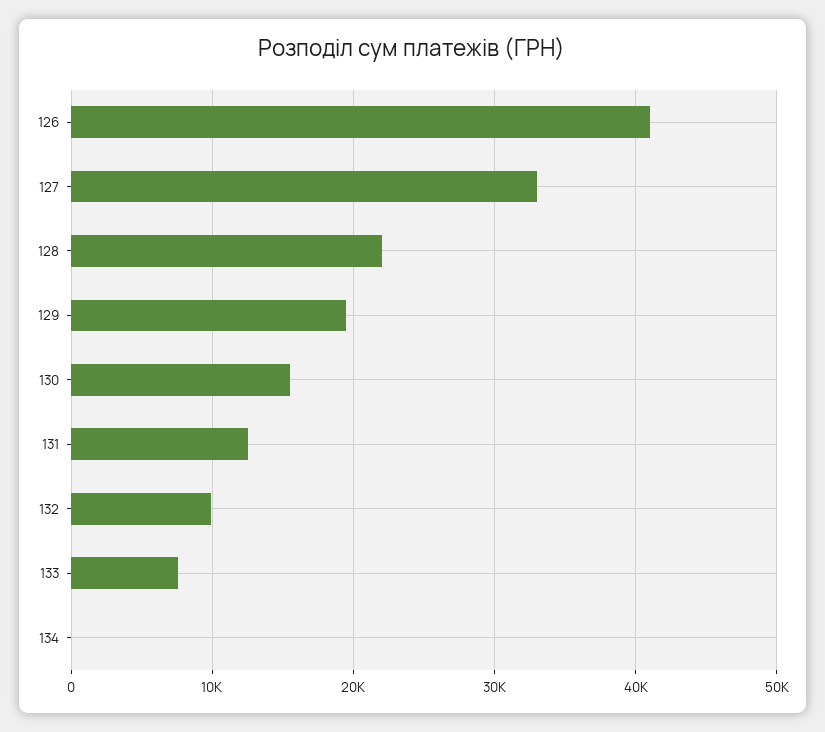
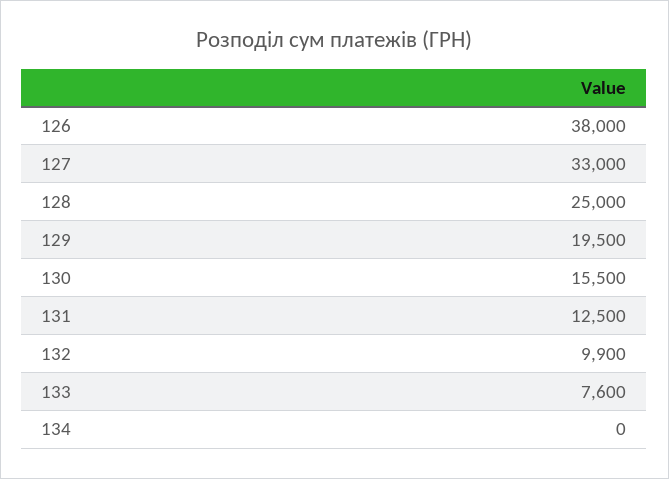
126: 41000 -> 38000
128: 22000 -> 25000

